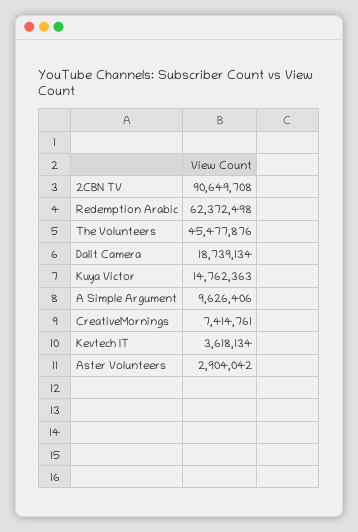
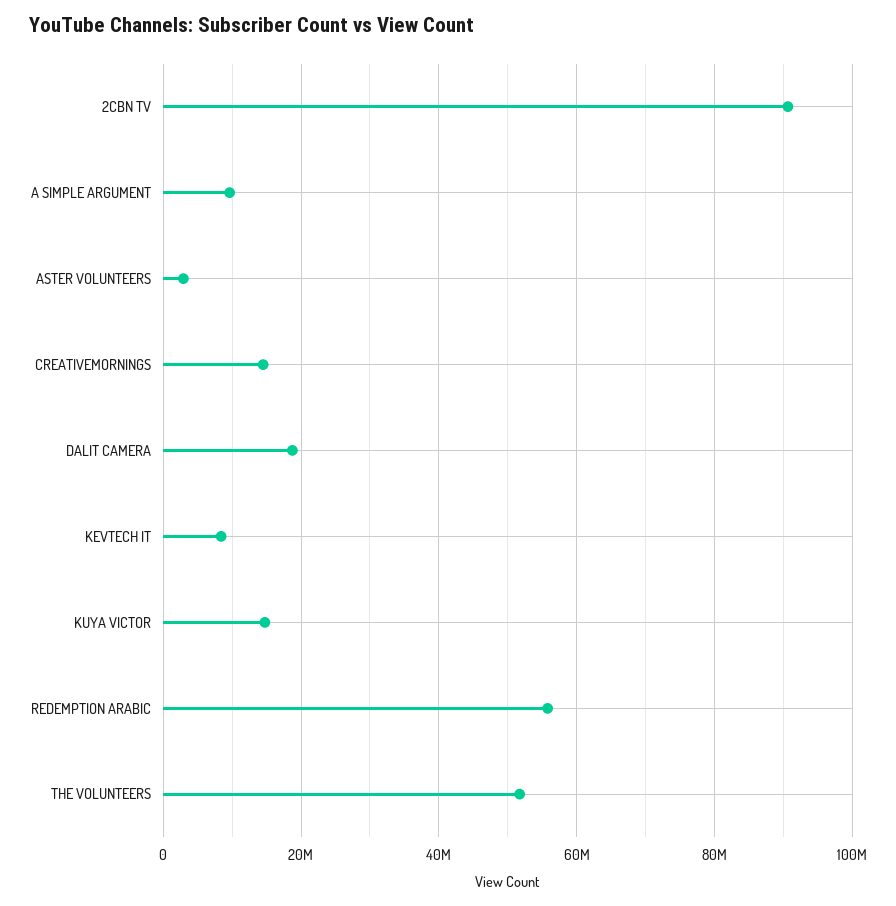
Redemption Arabic: 62372498 -> 56000000
The Volunteers: 45477876 -> 52000000
CreativeMornings: 7414761 -> 14000000
Kevtech IT: 3618134 -> 8000000

